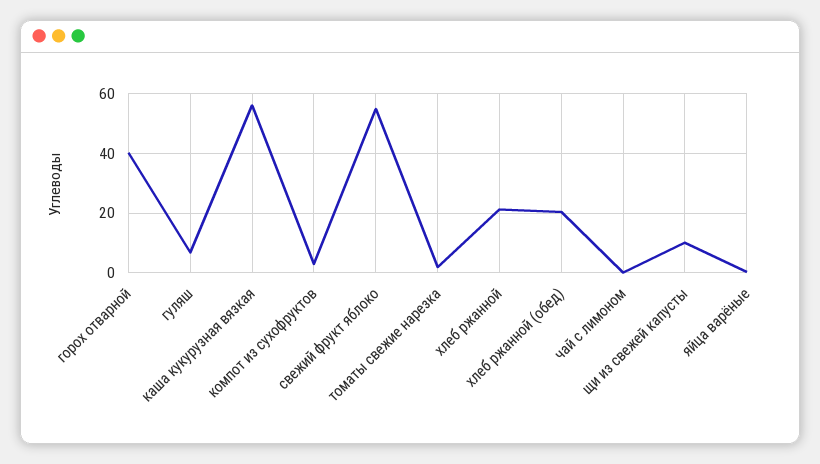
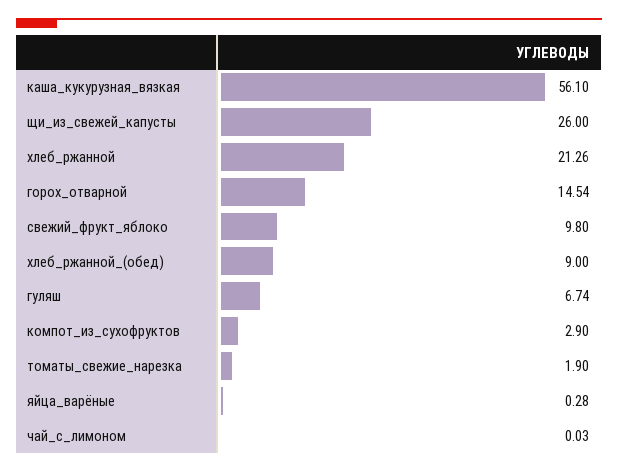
горох отварной: 40 -> 14.54
свежий фрукт яблоко: 55 -> 9.8
хлеб ржанной (обед): 20 -> 9
щи из свежей капусты: 10 -> 26

